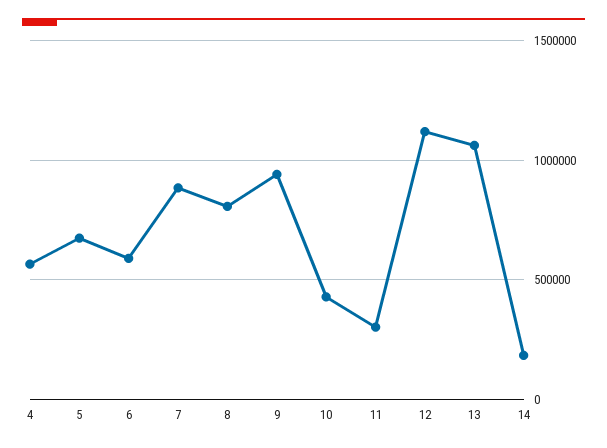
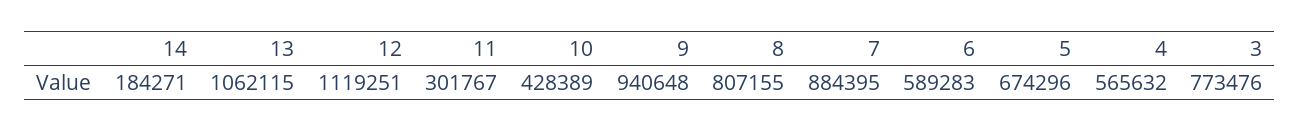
3: none -> 773476

